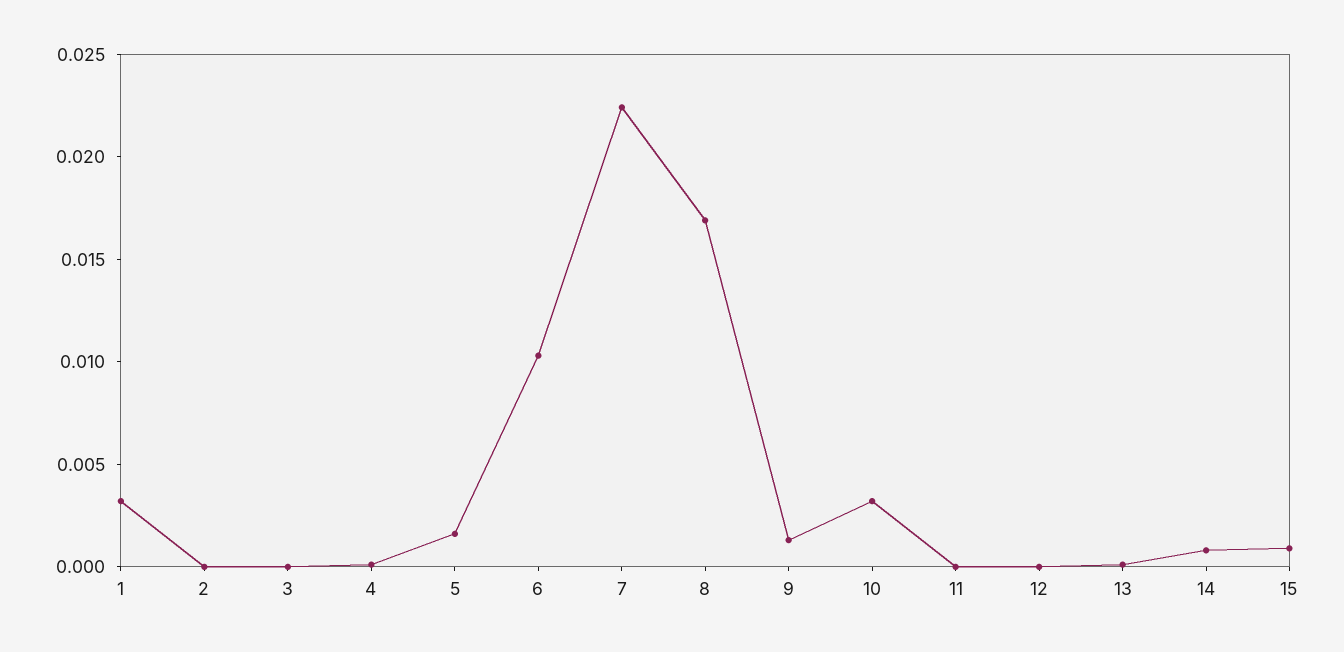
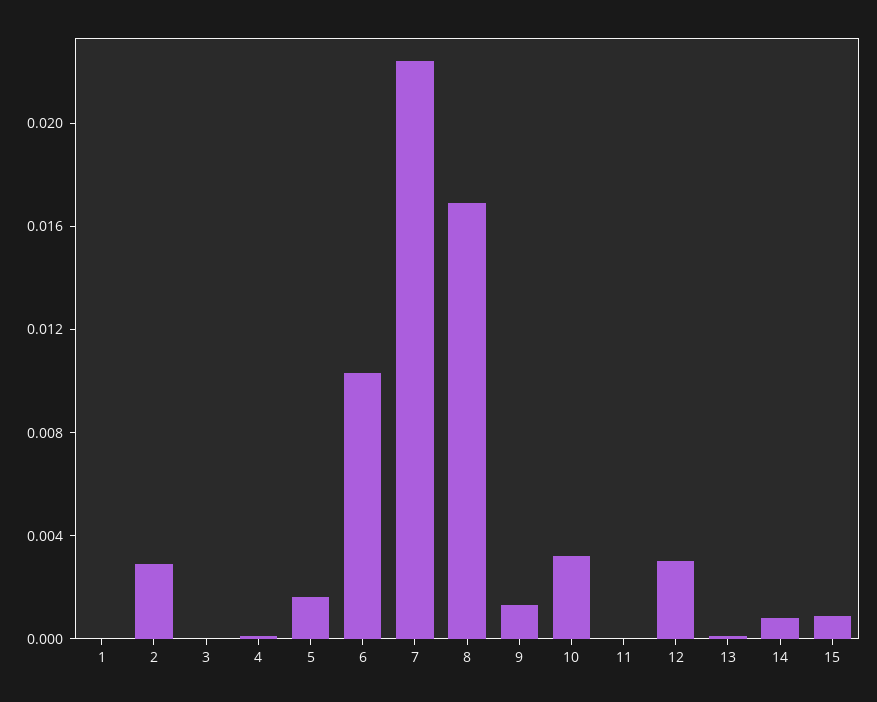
1: 0.003 -> 0
2: 0 -> 0.003
12: 0 -> 0.003

